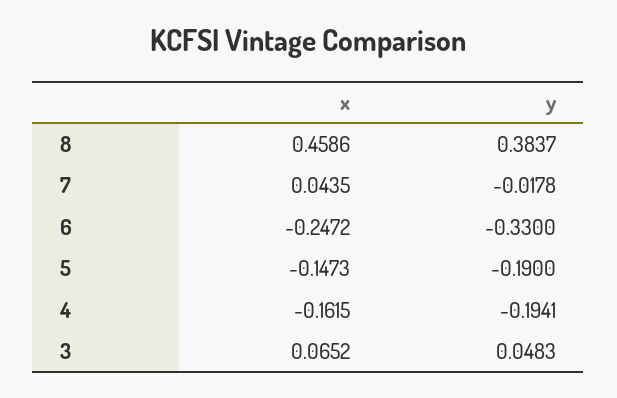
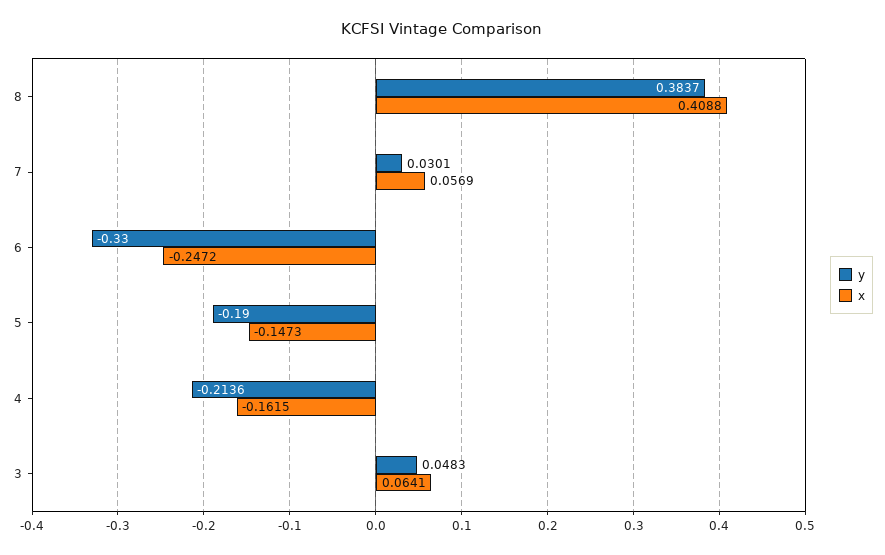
x, 8: 0.4586 -> 0.4088
x, 7: 0.0435 -> 0.0569
y, 7: -0.0178 -> 0.0301
y, 4: -0.1941 -> -0.2136
x, 3: 0.0652 -> 0.0641

